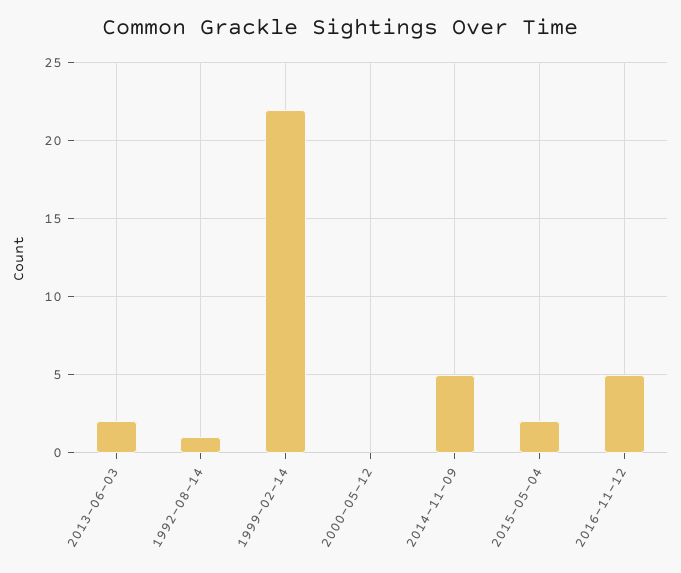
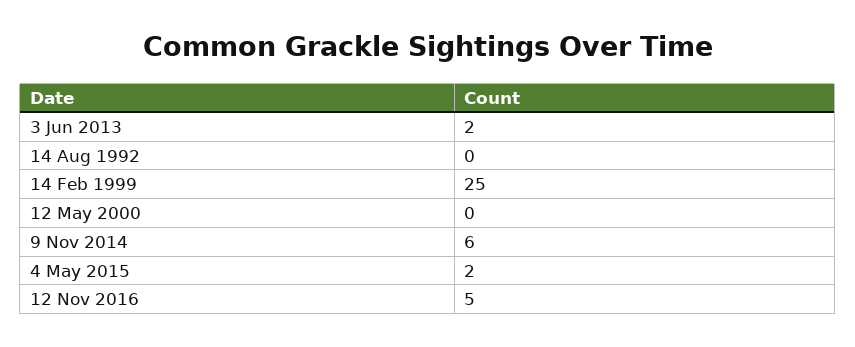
1992-08-14: 1 -> 0
1999-02-14: 22 -> 25
2014-11-09: 5 -> 6

